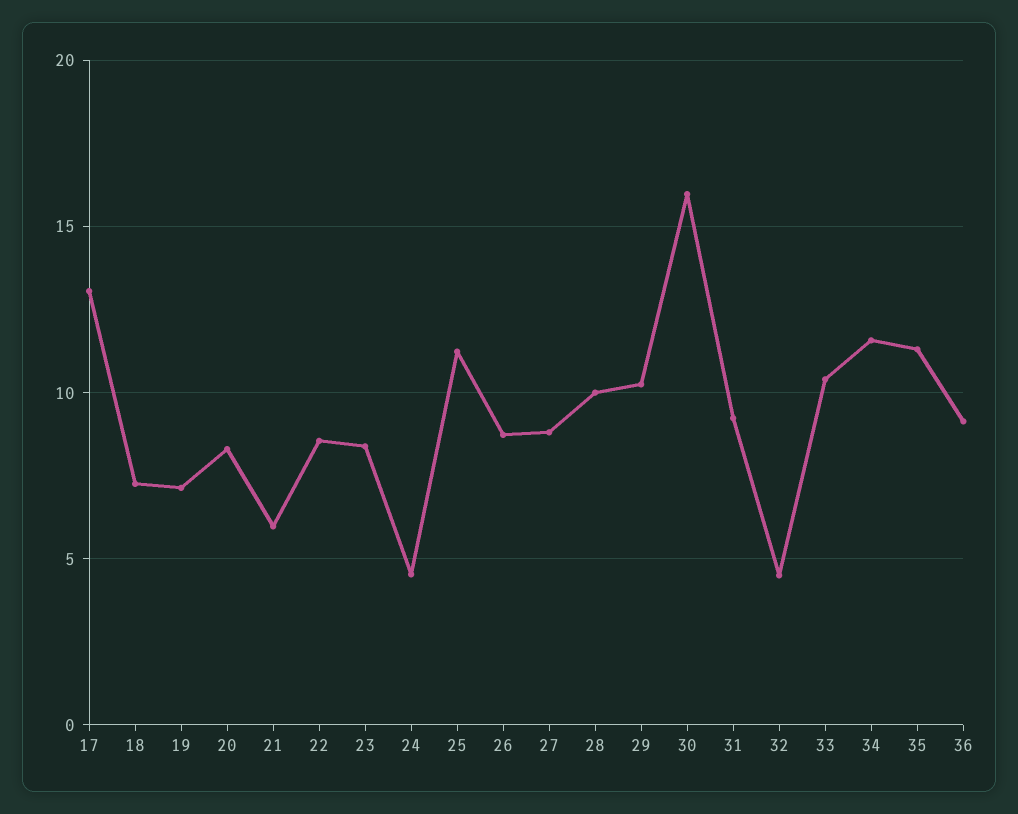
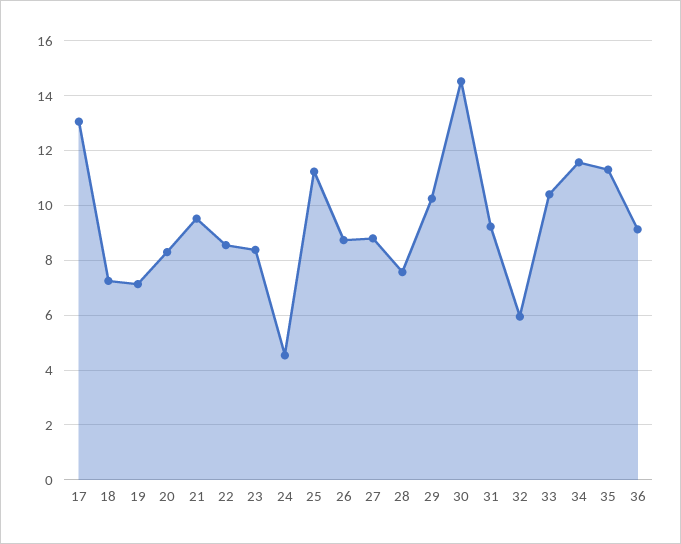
21: 6 -> 9.5
28: 10 -> 7.5
30: 16 -> 14.5
32: 4.5 -> 6

